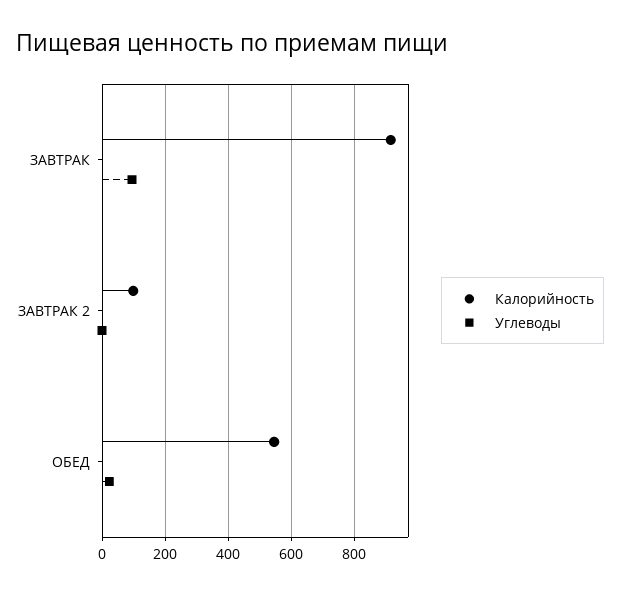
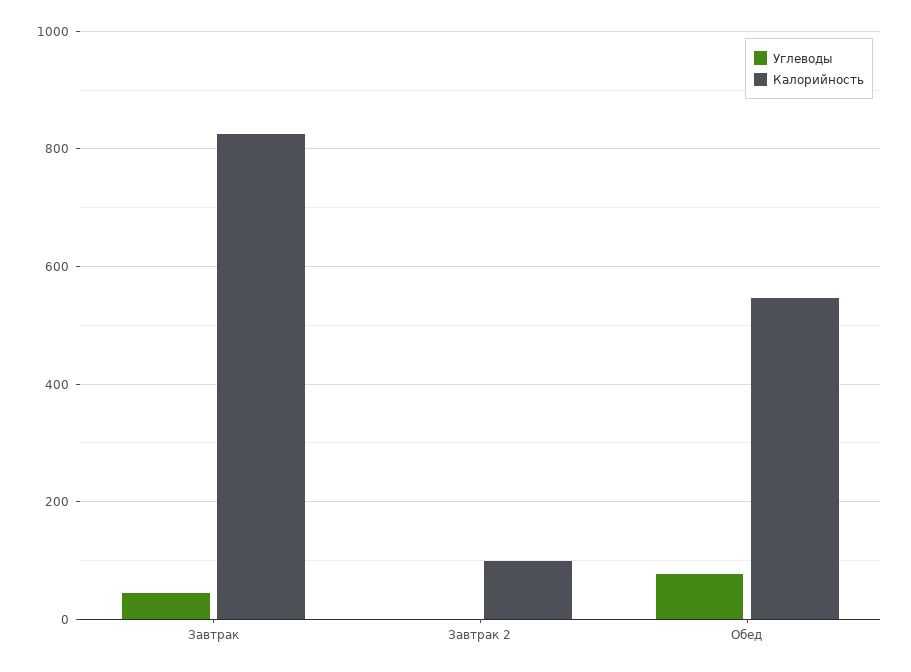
Калорийность, ЗАВТРАК: 920 -> 820
Углеводы, ЗАВТРАК: 100 -> 40
Углеводы, ОБЕД: 20 -> 80

